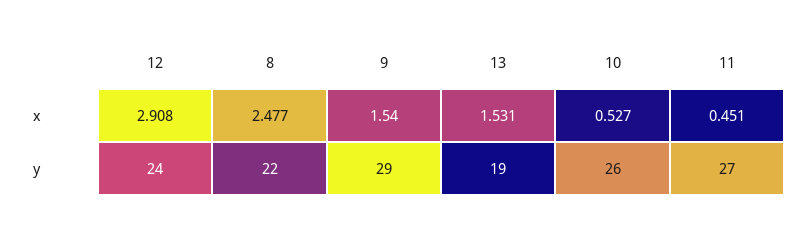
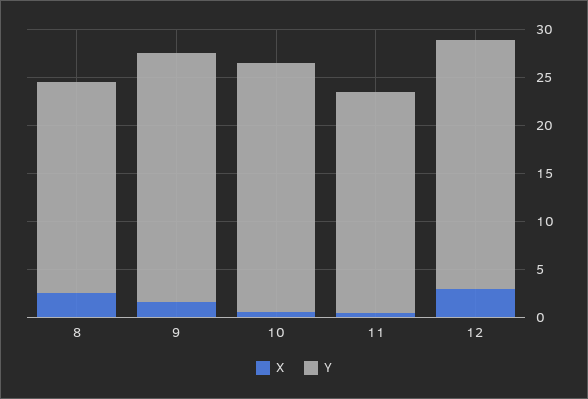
x, 13: 1.531 -> none
y, 12: 24 -> 26
y, 9: 29 -> 26
y, 13: 19 -> none
y, 11: 27 -> 23

